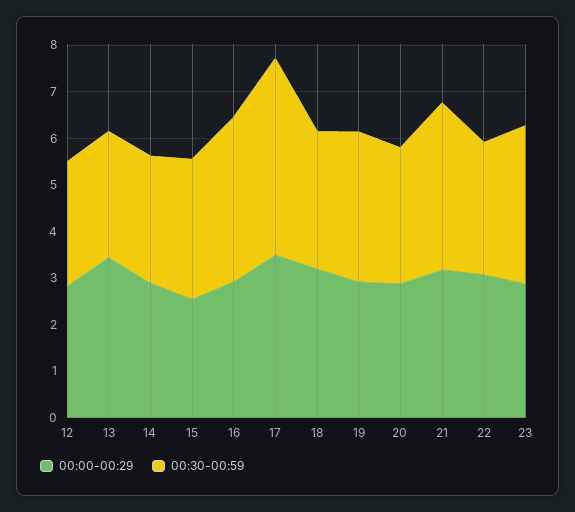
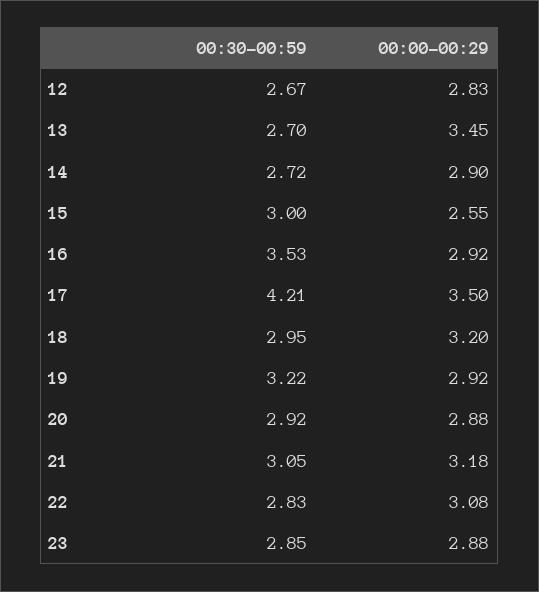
00:30-00:59, 21: 3.6 -> 3.05
00:30-00:59, 23: 3.4 -> 2.85

